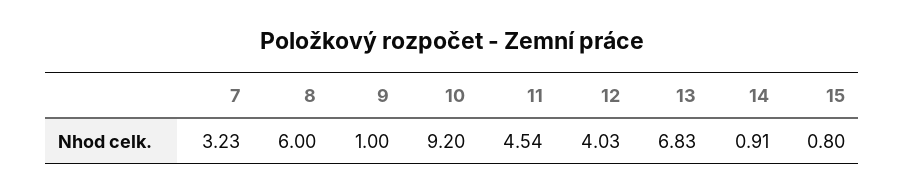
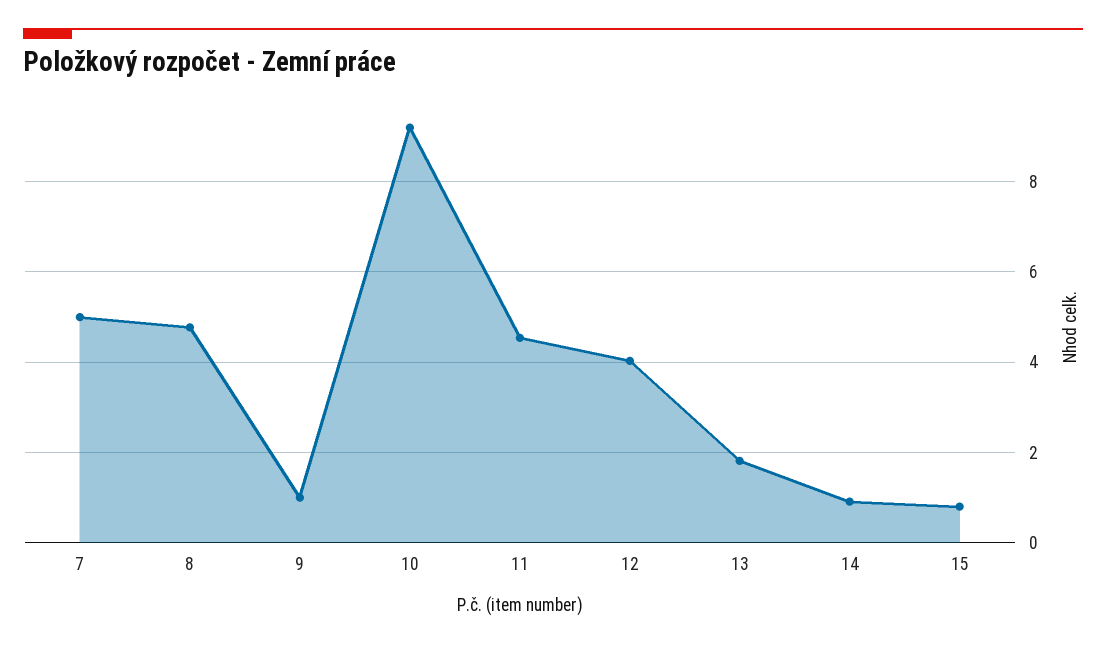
7: 3.23 -> 5
8: 6 -> 4.8
13: 6.83 -> 1.8

